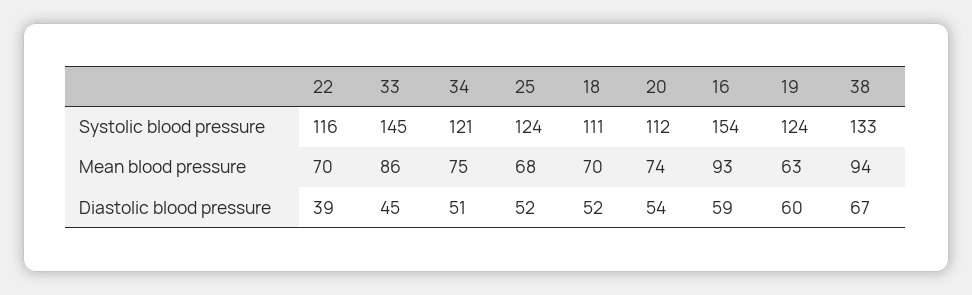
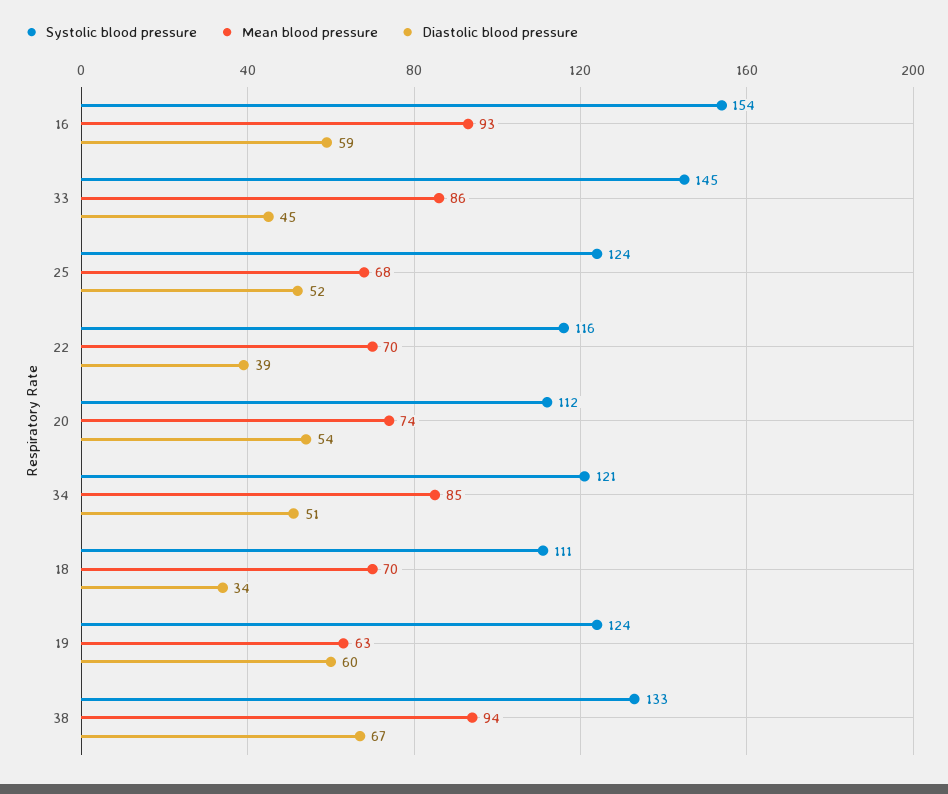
Mean blood pressure, 34: 75 -> 85
Diastolic blood pressure, 18: 52 -> 34

